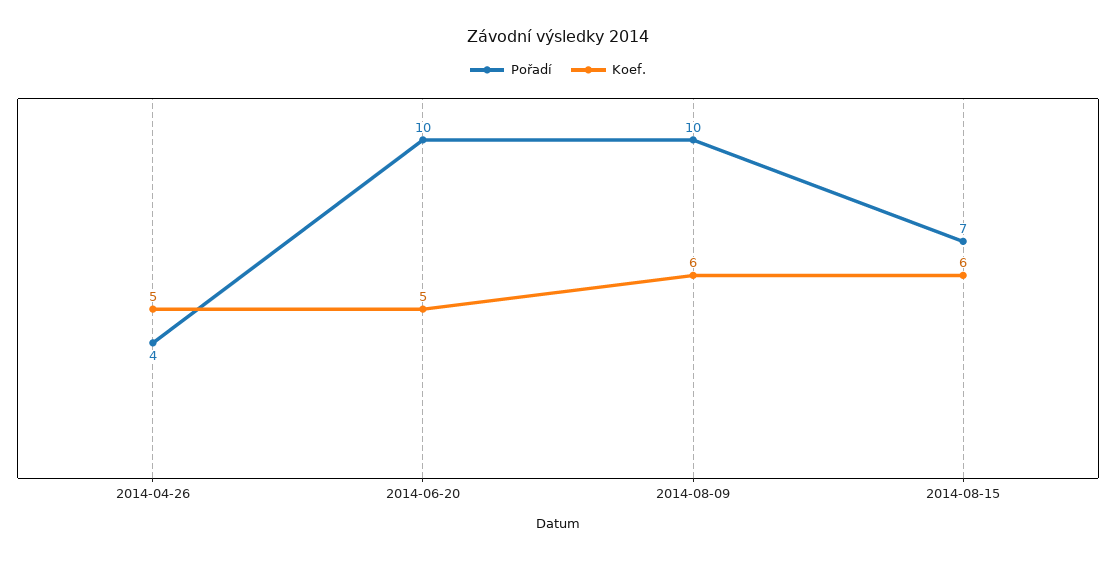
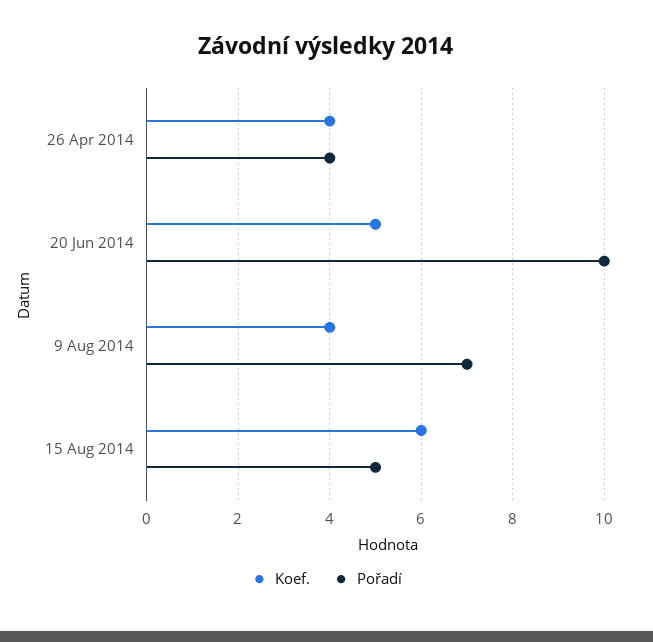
Koef., 2014-04-26: 5 -> 4
Pořadí, 2014-08-09: 10 -> 7
Koef., 2014-08-09: 6 -> 4
Pořadí, 2014-08-15: 7 -> 5

